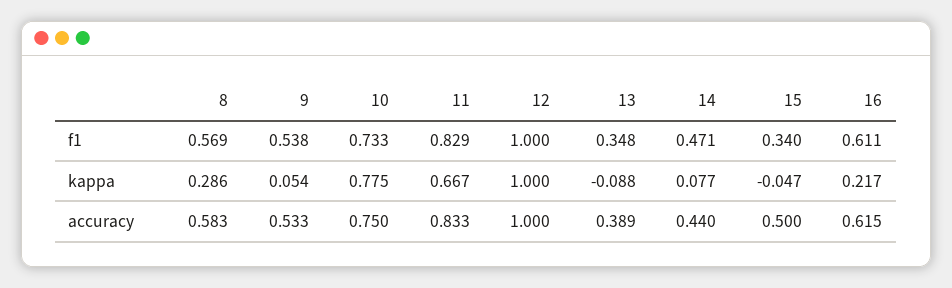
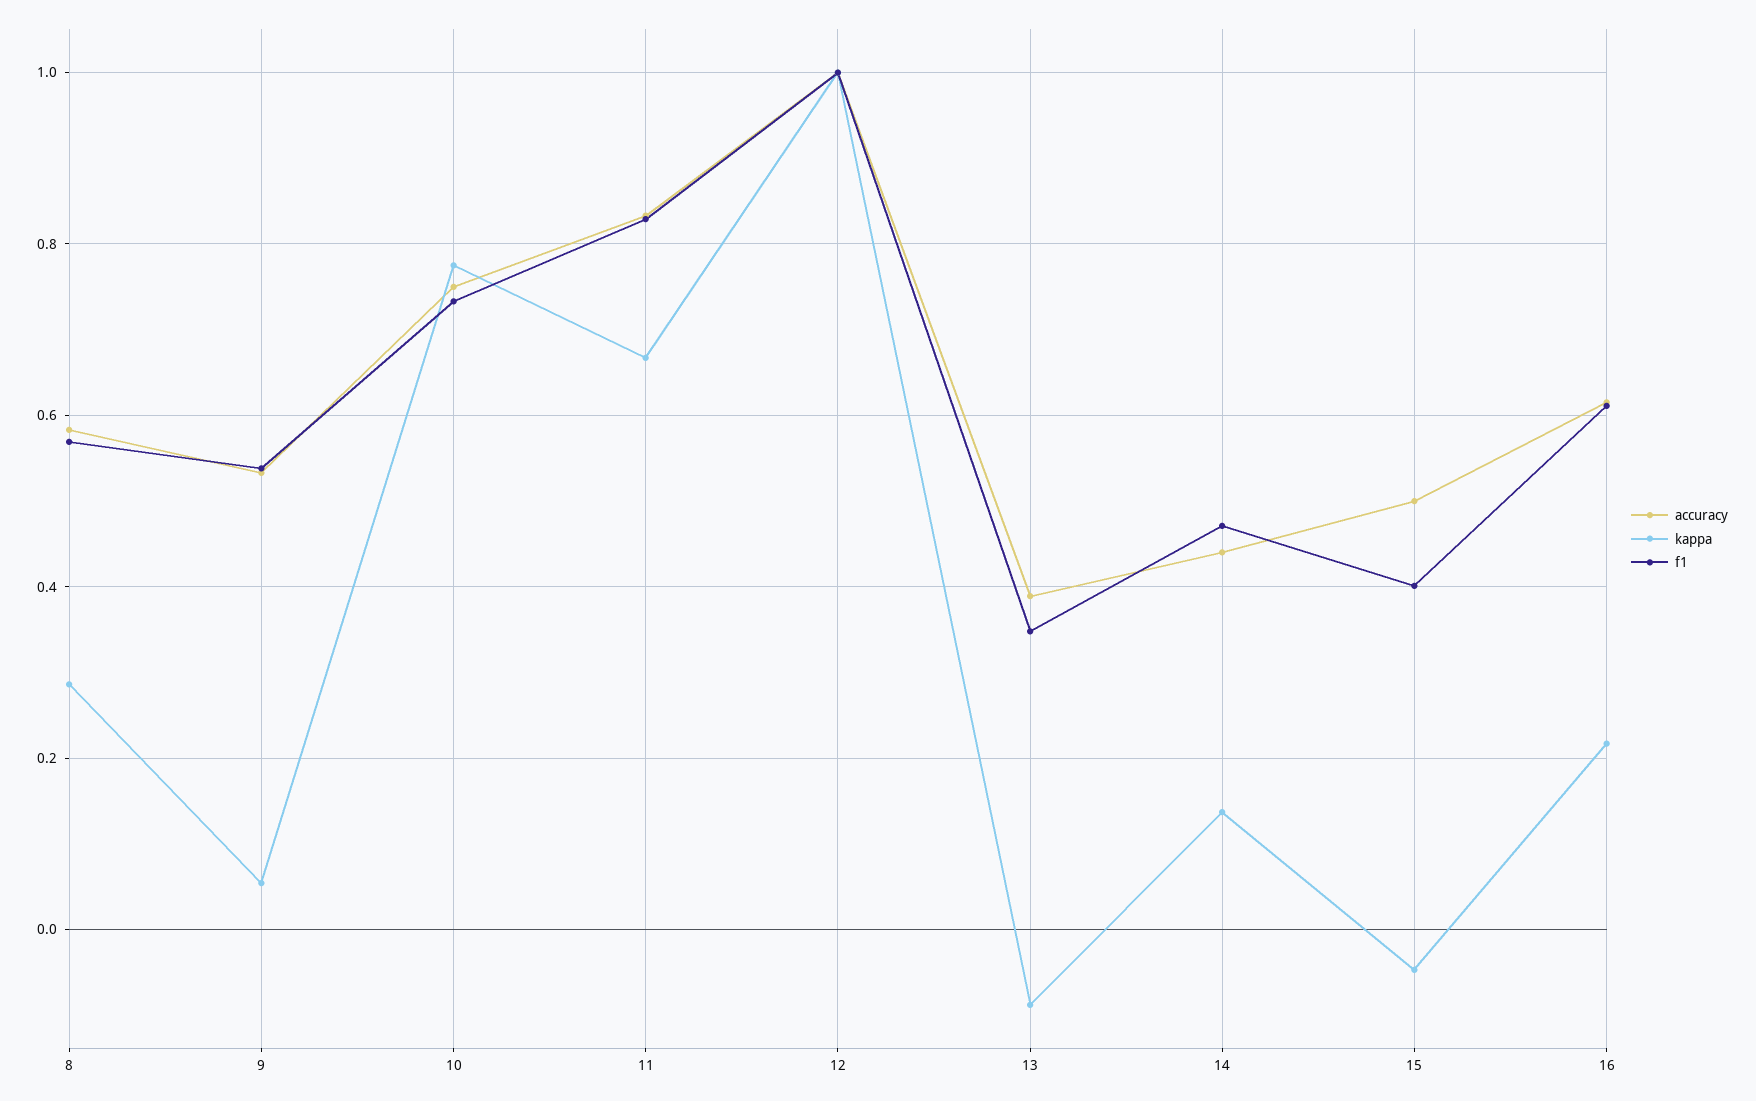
f1, 15: 0.34 -> 0.4
kappa, 14: 0.077 -> 0.14

